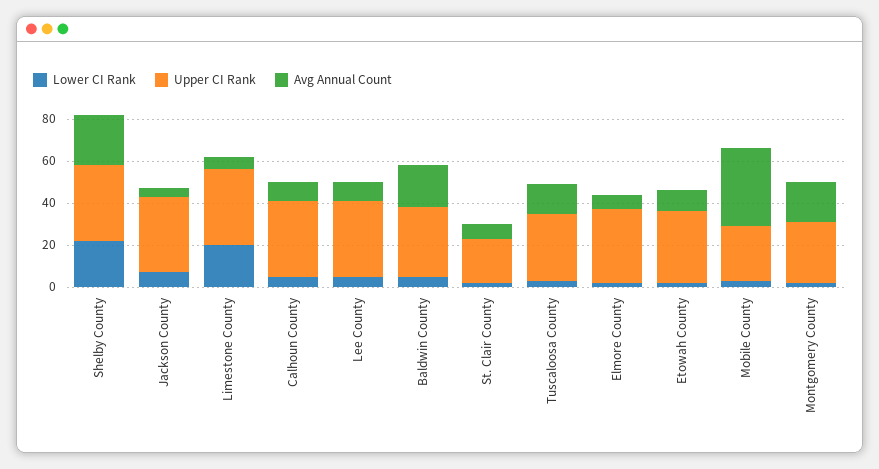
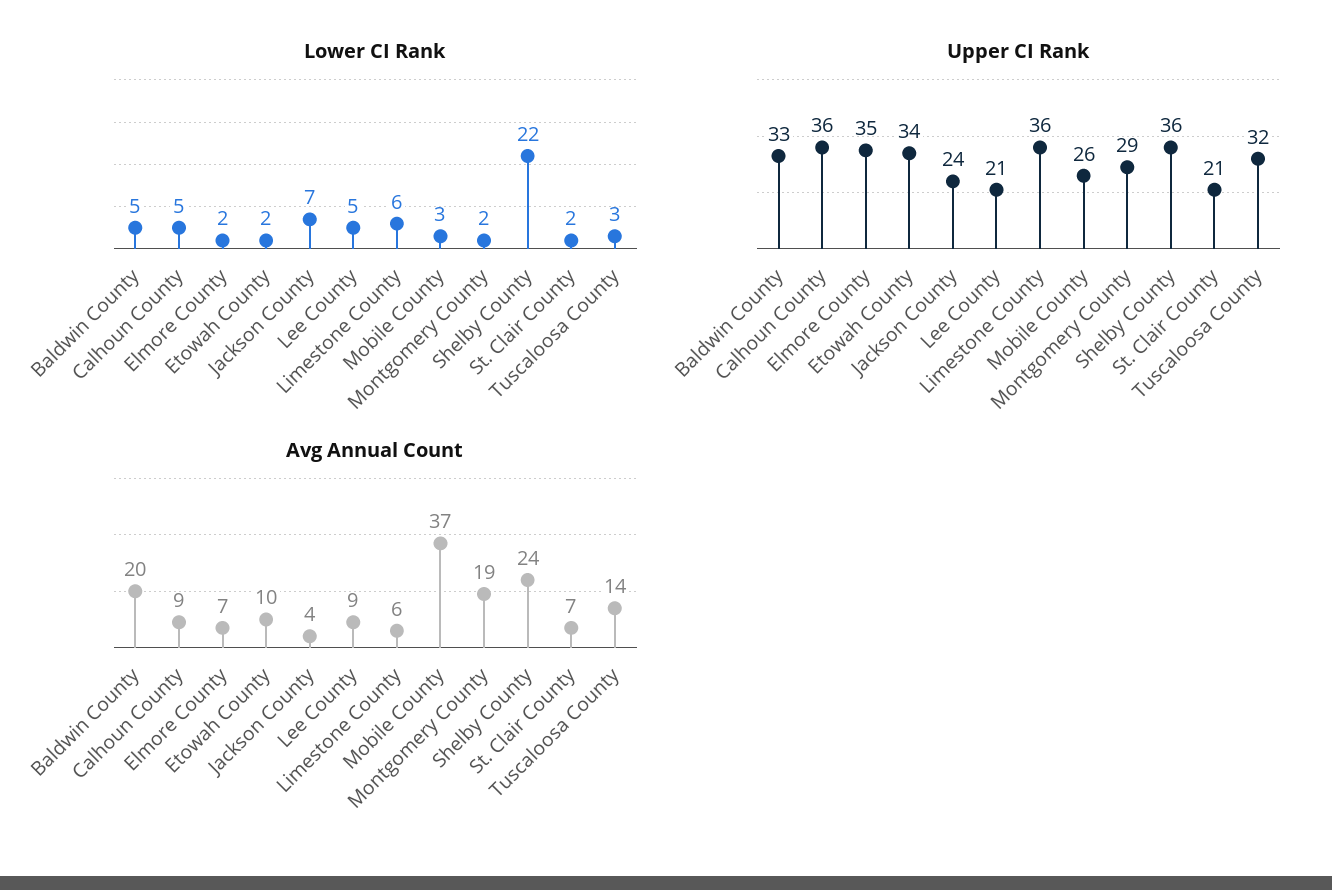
Upper CI Rank, Jackson County: 35 -> 24
Lower CI Rank, Limestone County: 20 -> 6
Upper CI Rank, Lee County: 35 -> 21

